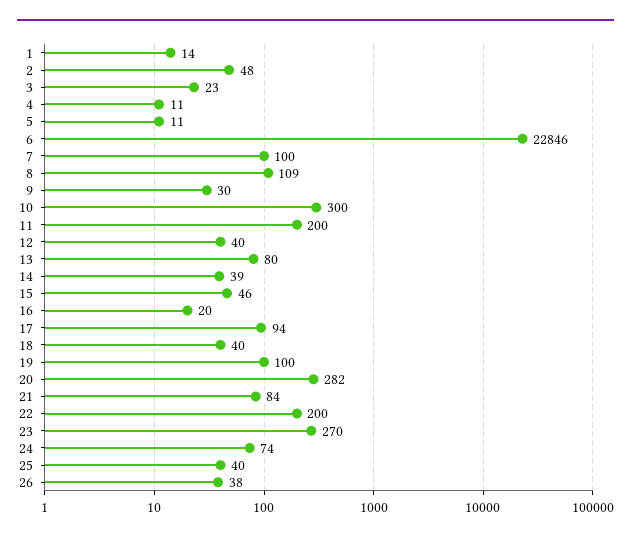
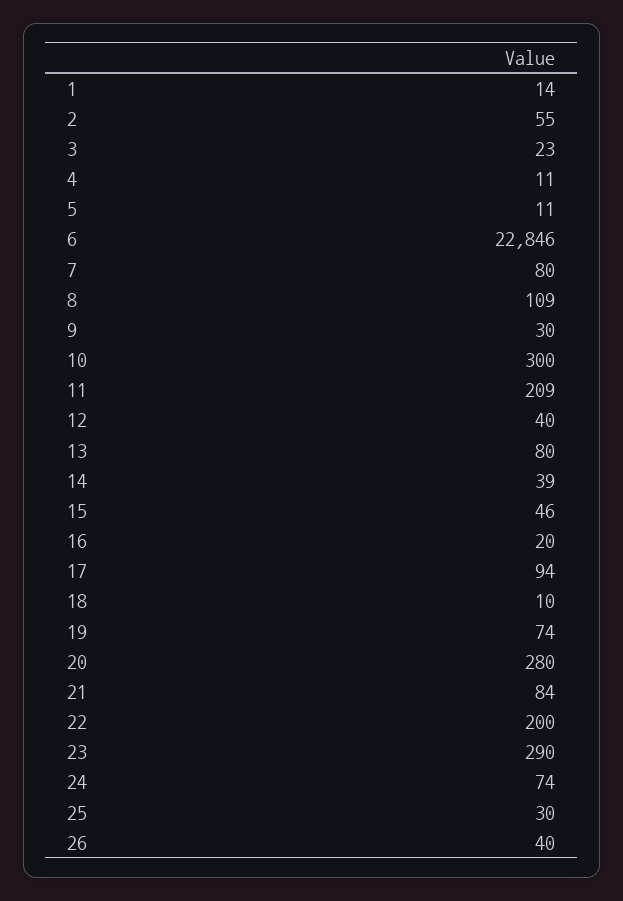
2: 48 -> 55
7: 100 -> 80
11: 200 -> 209
18: 40 -> 10
19: 100 -> 74
20: 282 -> 280
23: 270 -> 290
25: 40 -> 30
26: 38 -> 40

